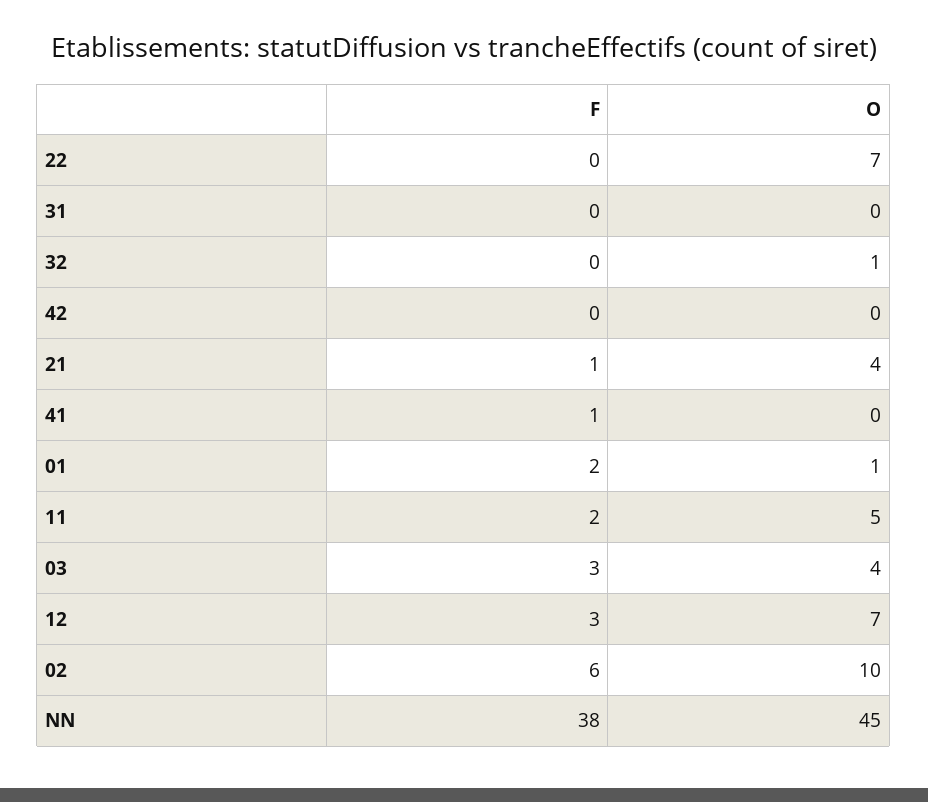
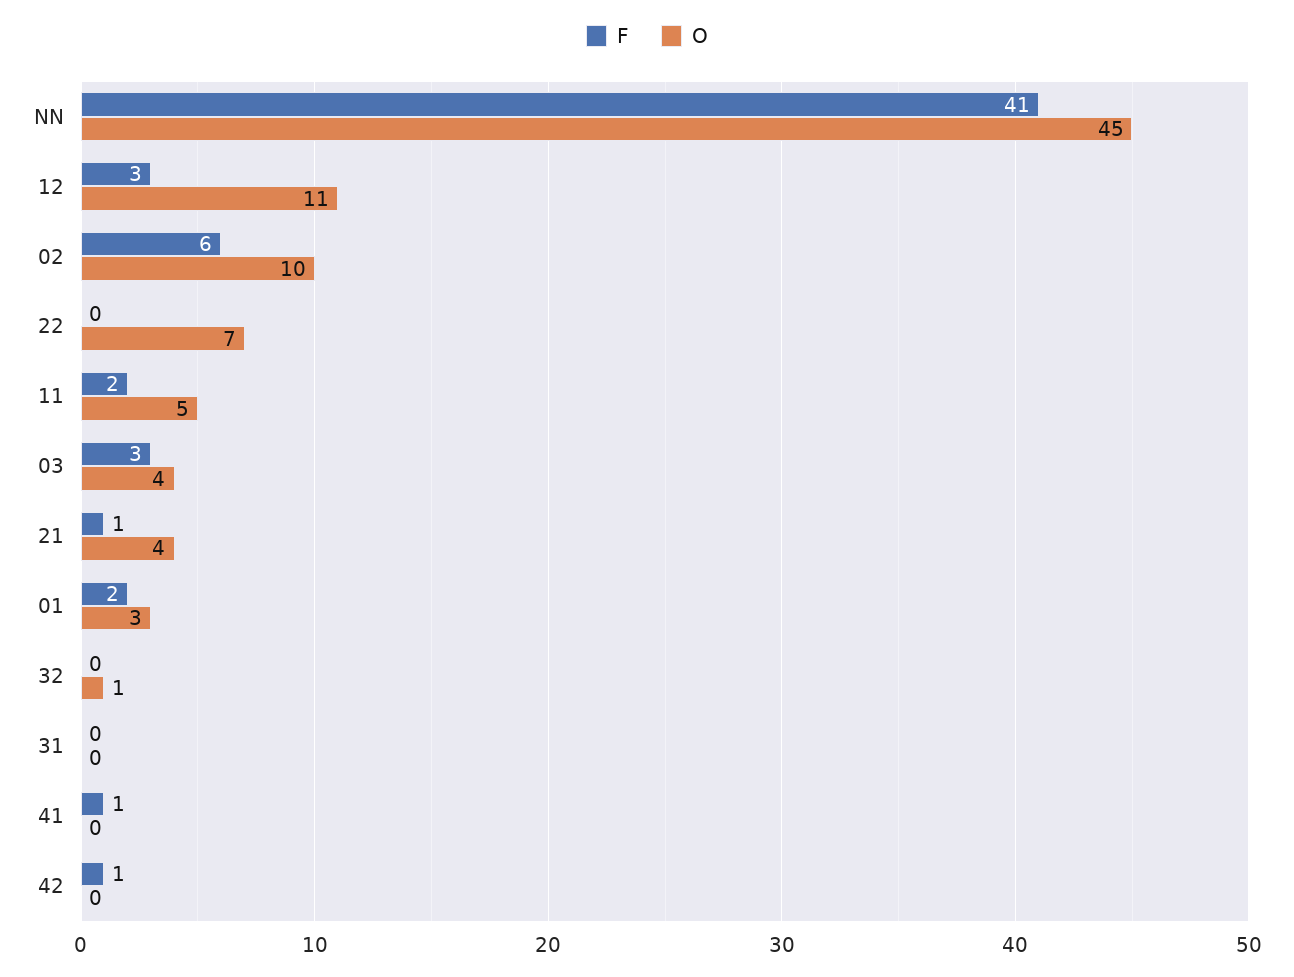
F, 42: 0 -> 1
O, 01: 1 -> 3
O, 12: 7 -> 11
F, NN: 38 -> 41

